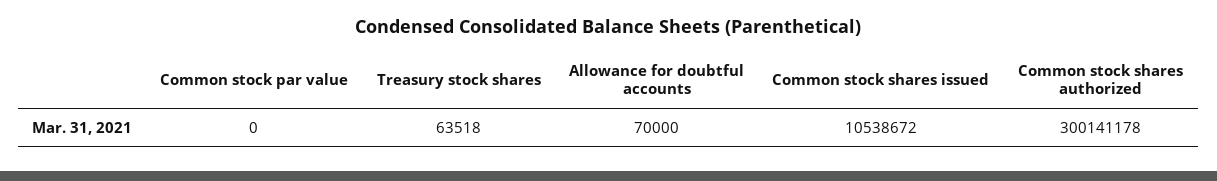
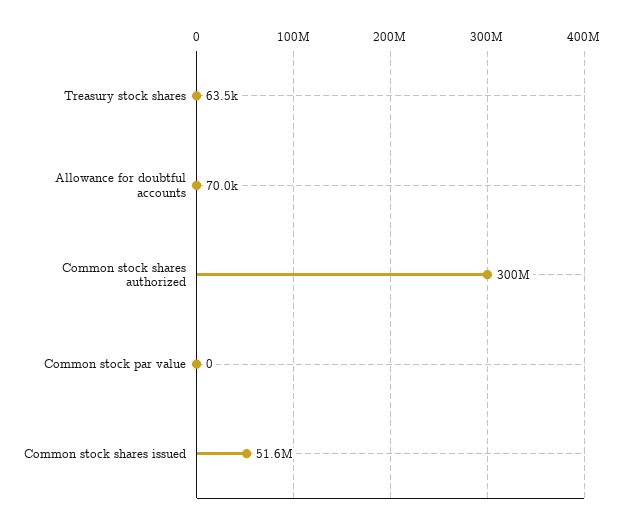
Common stock shares issued: 10538672 -> 51600000

